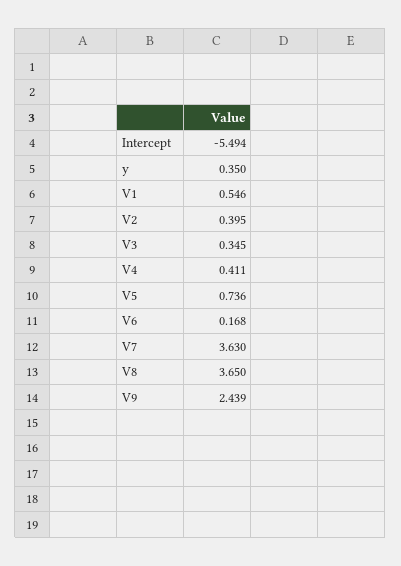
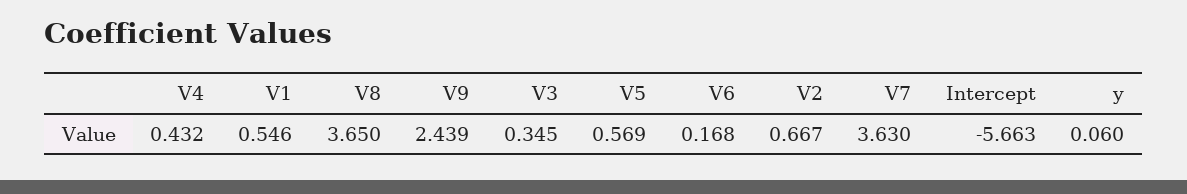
Intercept: -5.494 -> -5.663
y: 0.35 -> 0.06
V2: 0.395 -> 0.667
V4: 0.411 -> 0.432
V5: 0.736 -> 0.569

